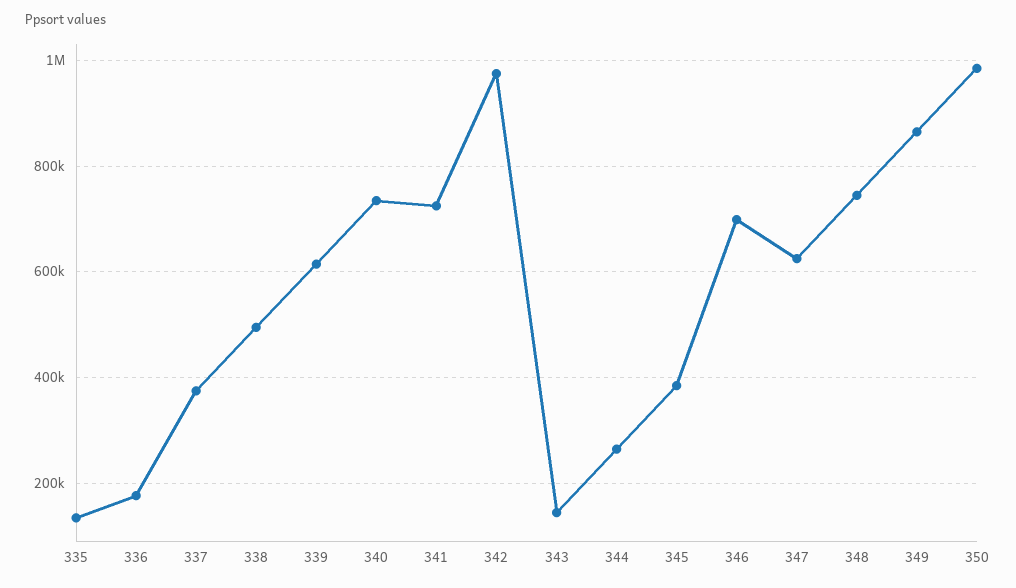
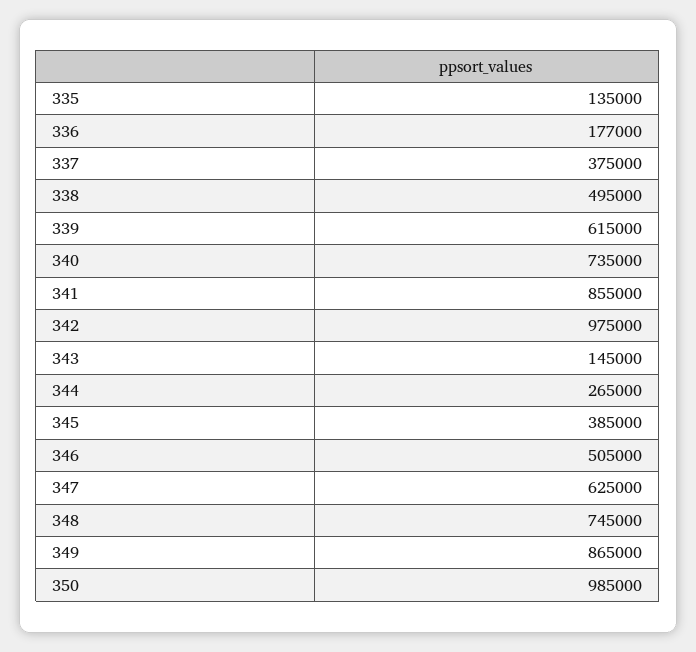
341: 720000 -> 855000
346: 700000 -> 505000

